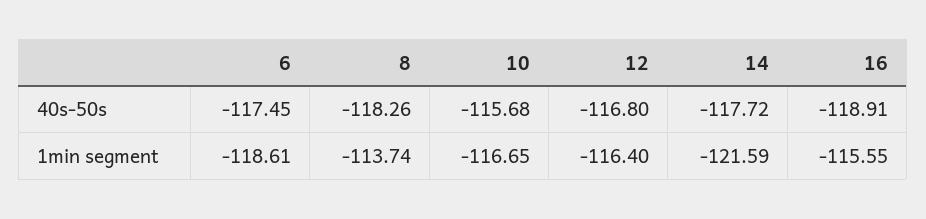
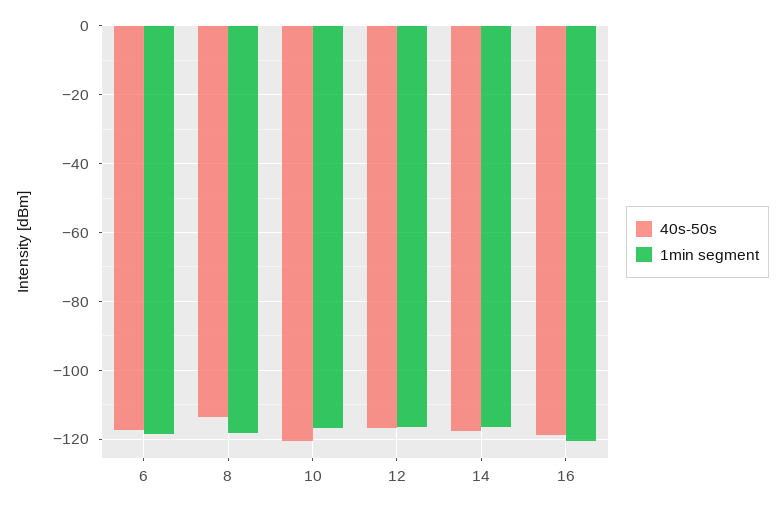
40s-50s, 8: -118.26 -> -114
40s-50s, 10: -115.68 -> -120
1min segment, 8: -113.74 -> -118
1min segment, 14: -121.59 -> -116
1min segment, 16: -115.55 -> -120

